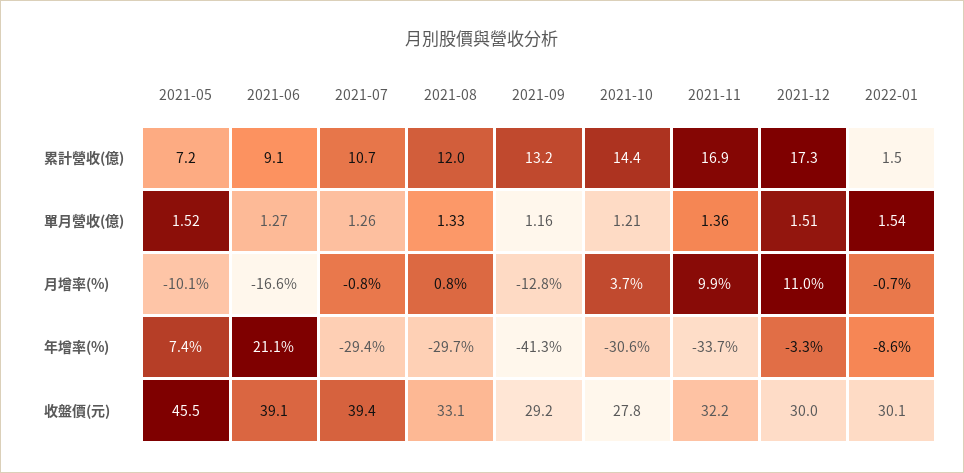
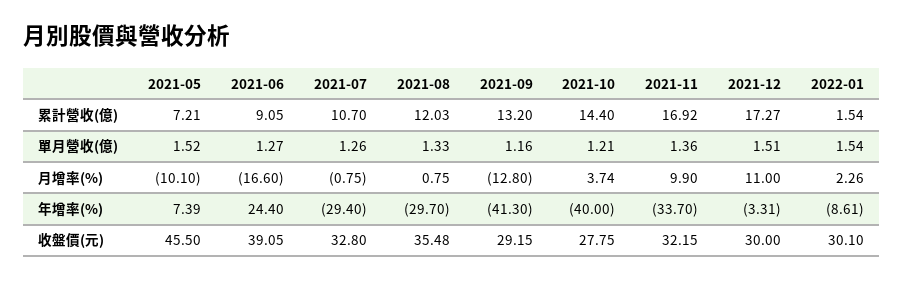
2022-01, 月增率(%): -0.7 -> 2.26
2021-06, 年增率(%): 21.1 -> 24.4
2021-10, 年增率(%): -30.6 -> -40
2021-07, 收盤價(元): 39.4 -> 32.8
2021-08, 收盤價(元): 33.1 -> 35.48

